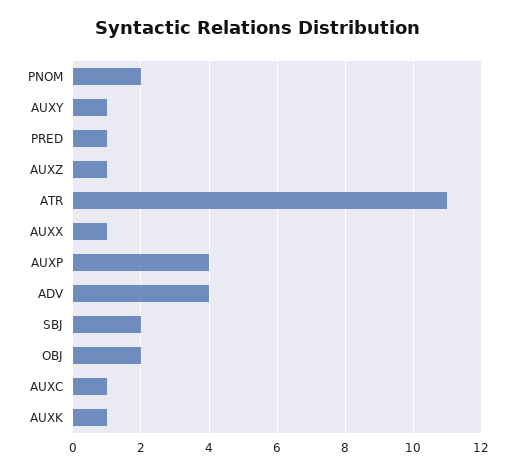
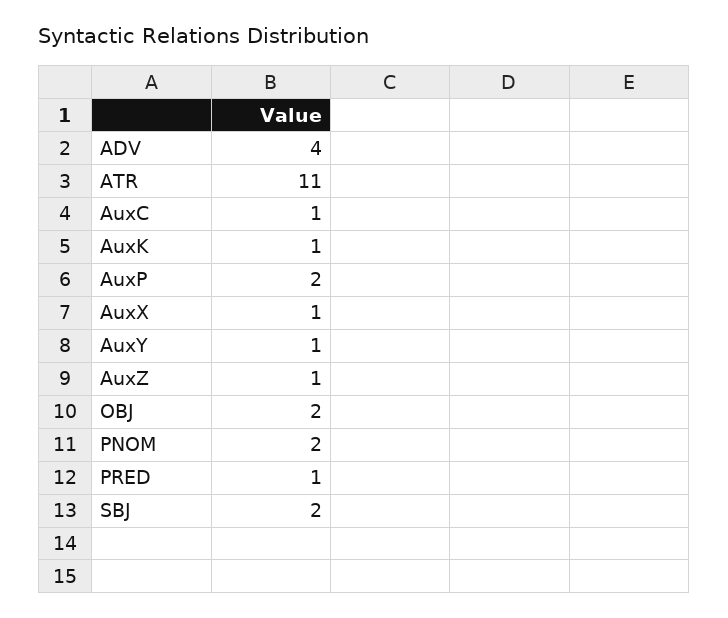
AUXP: 4 -> 2

